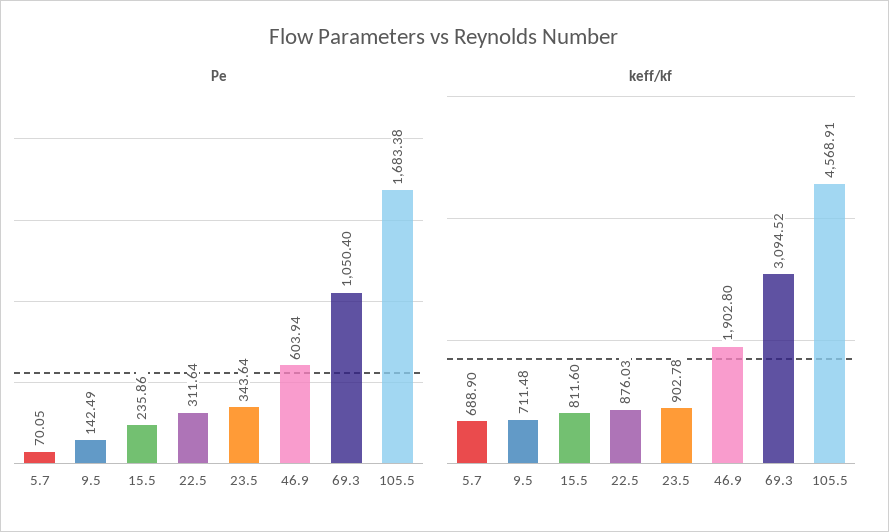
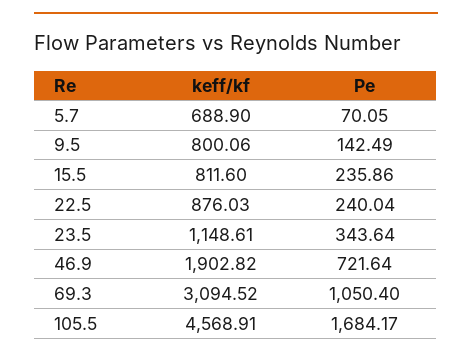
Pe, 22.5: 311.64 -> 240.04
Pe, 46.9: 603.94 -> 721.64
Pe, 105.5: 1683.38 -> 1684.17
keff/kf, 9.5: 711.48 -> 800.06
keff/kf, 23.5: 902.78 -> 1148.61
keff/kf, 46.9: 1902.8 -> 1902.82

